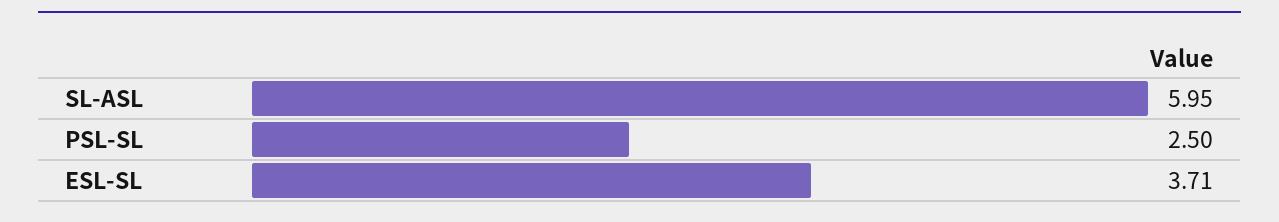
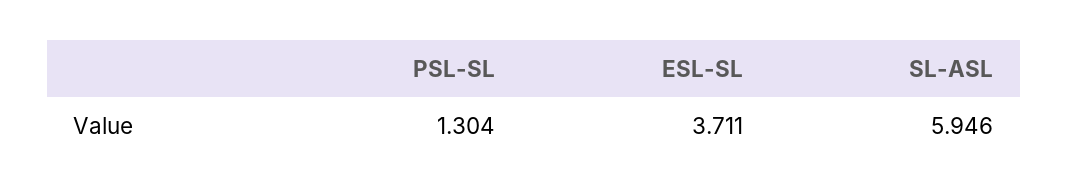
PSL-SL: 2.5 -> 1.304

